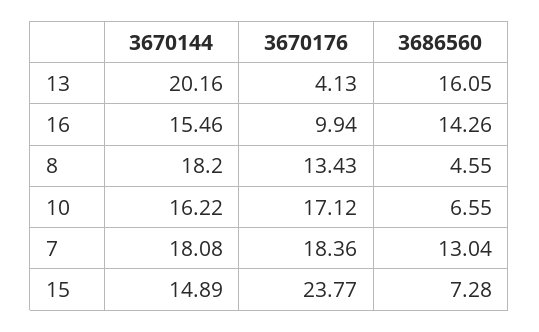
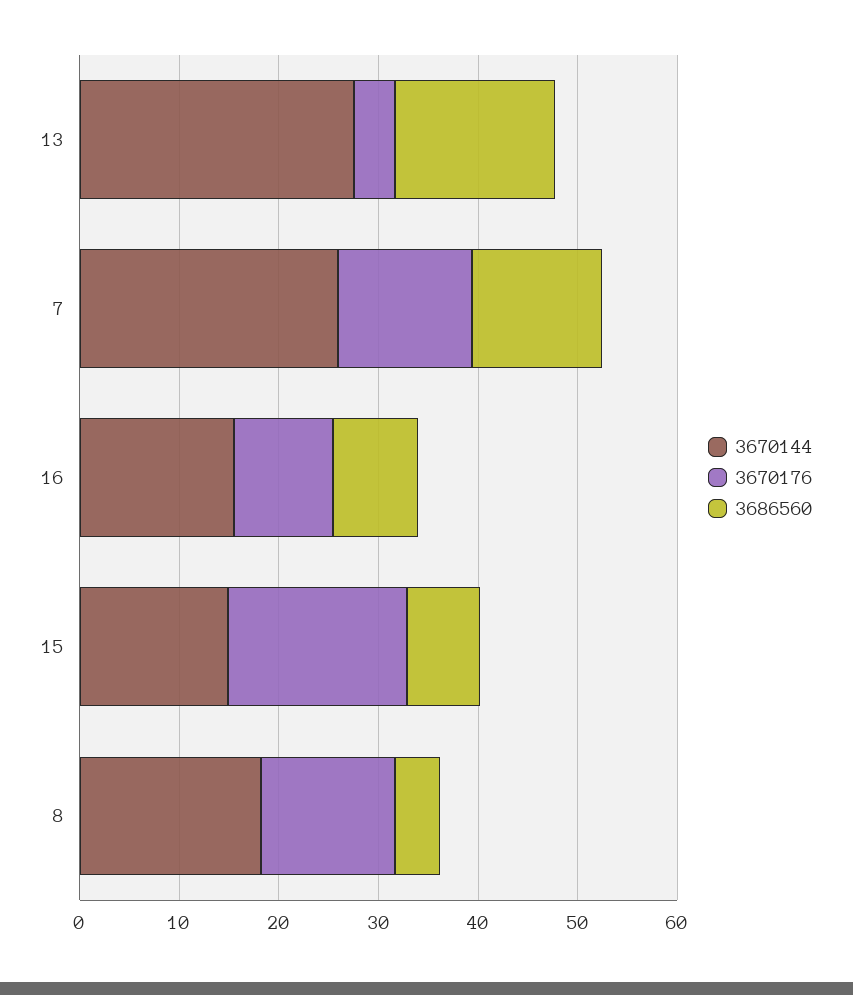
3670144, 13: 20.16 -> 28
3686560, 16: 14.26 -> 8
3670144, 10: 16.22 -> none
3670176, 10: 17.12 -> none
3686560, 10: 6.55 -> none
3670144, 7: 18.08 -> 26
3670176, 7: 18.36 -> 14
3670176, 15: 23.77 -> 18

